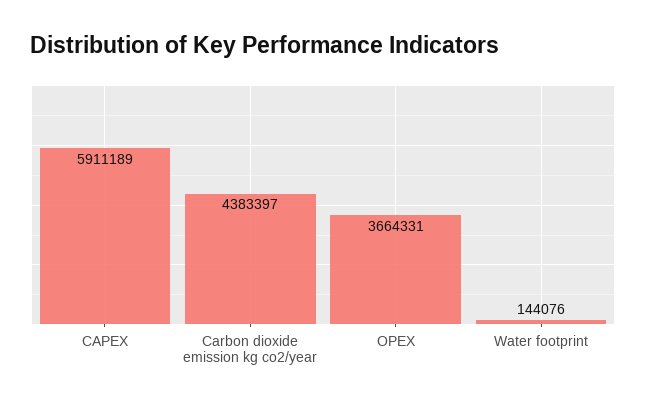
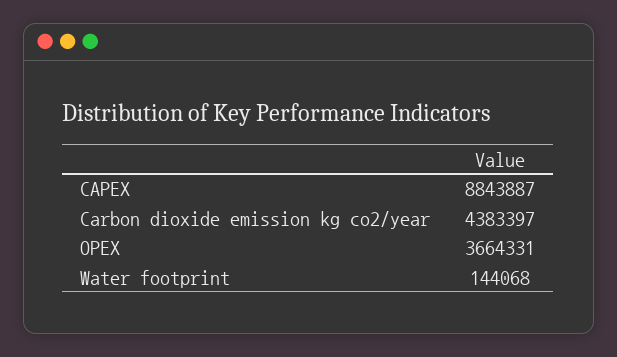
CAPEX: 5911189 -> 8843887
Water footprint: 144076 -> 144068

